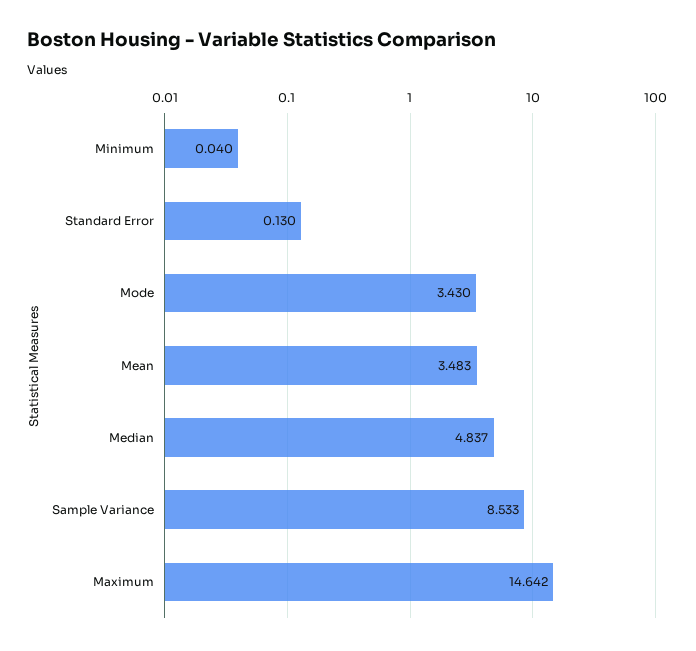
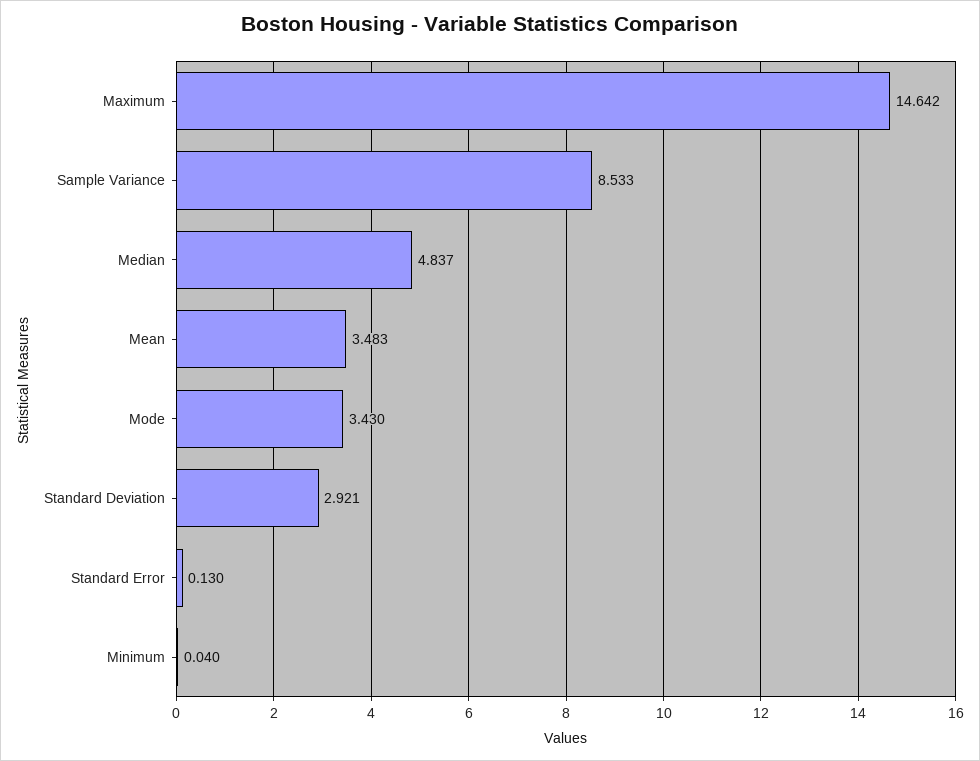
Standard Deviation: none -> 2.921

